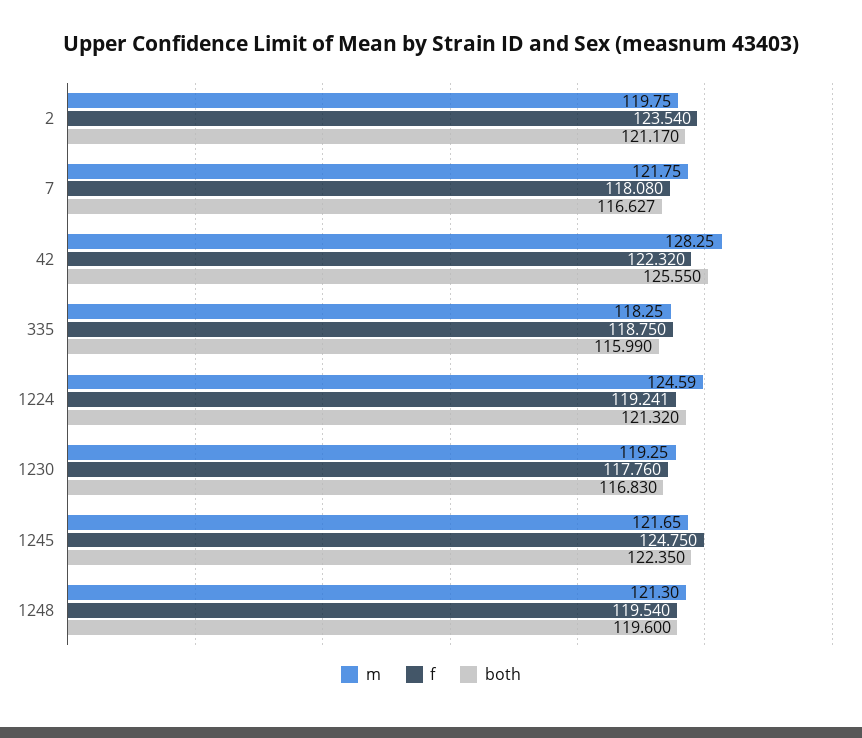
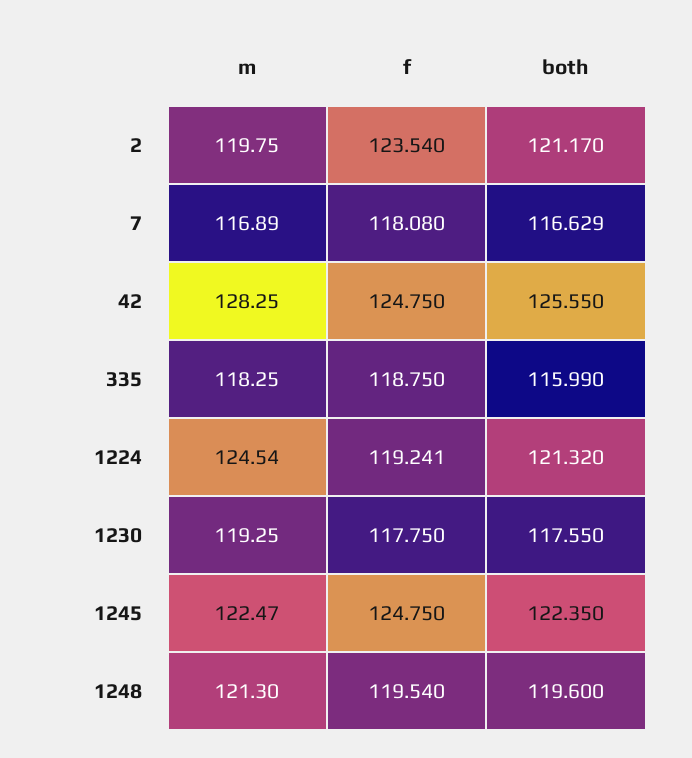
m, 7: 121.75 -> 116.89
both, 7: 116.627 -> 116.629
f, 42: 122.32 -> 124.75
m, 1224: 124.59 -> 124.54
f, 1230: 117.76 -> 117.75
both, 1230: 116.83 -> 117.55
m, 1245: 121.65 -> 122.47

